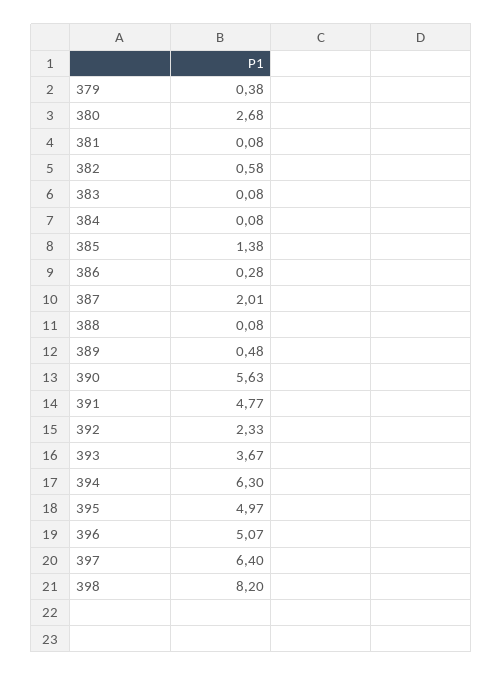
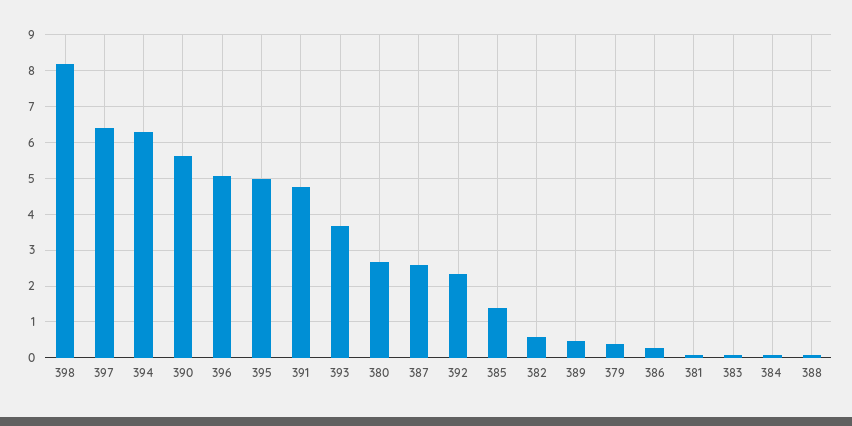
387: 2.01 -> 2.6

